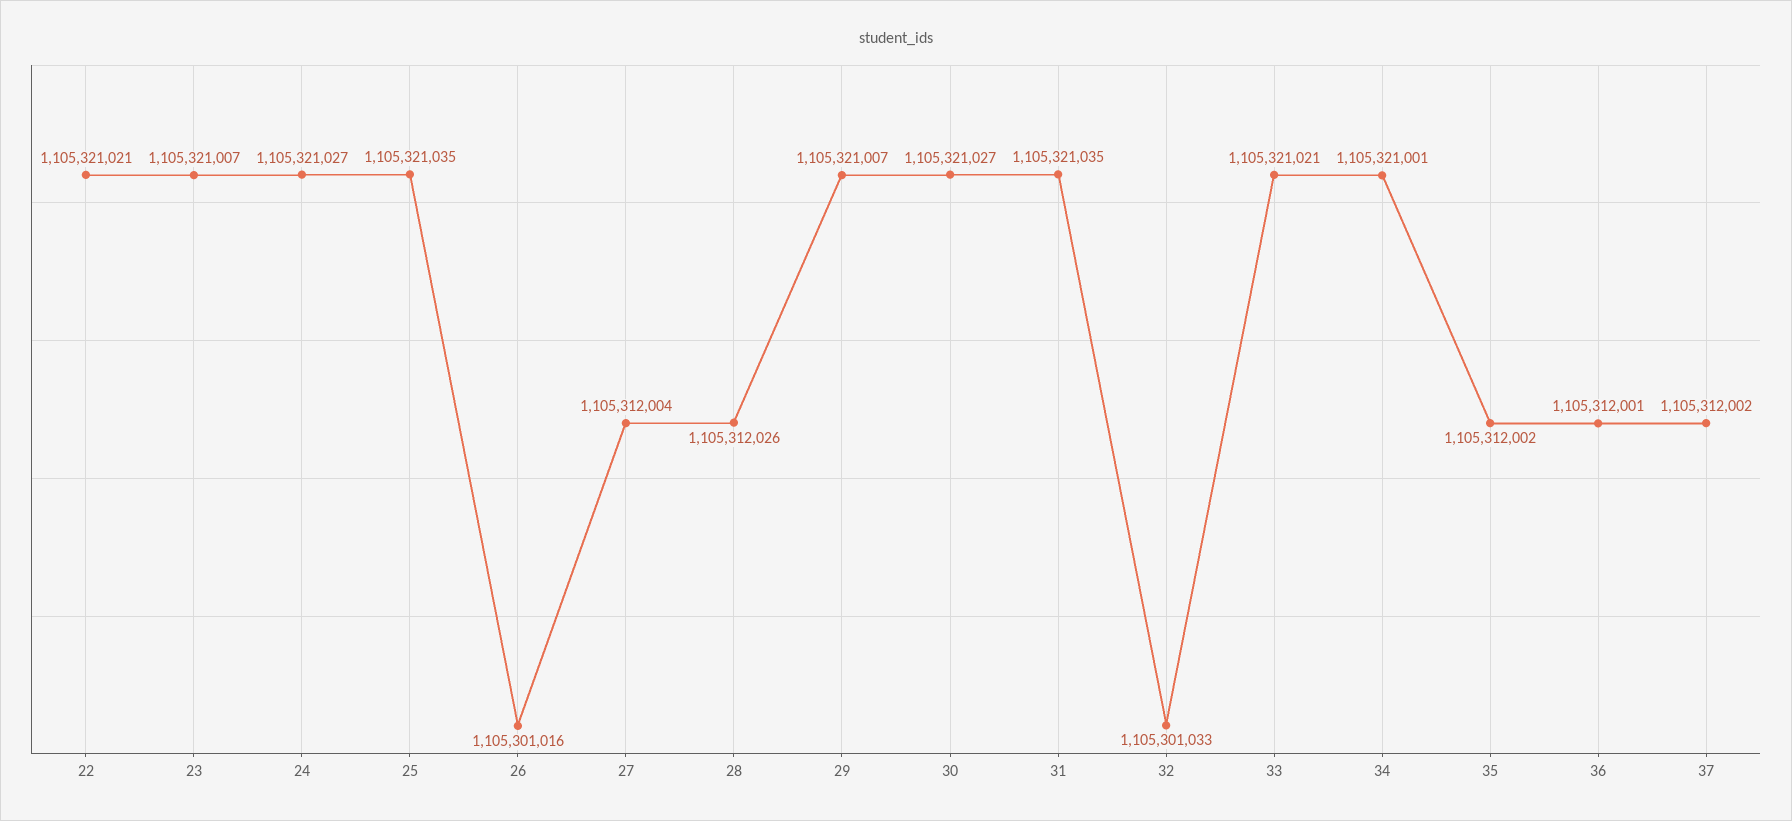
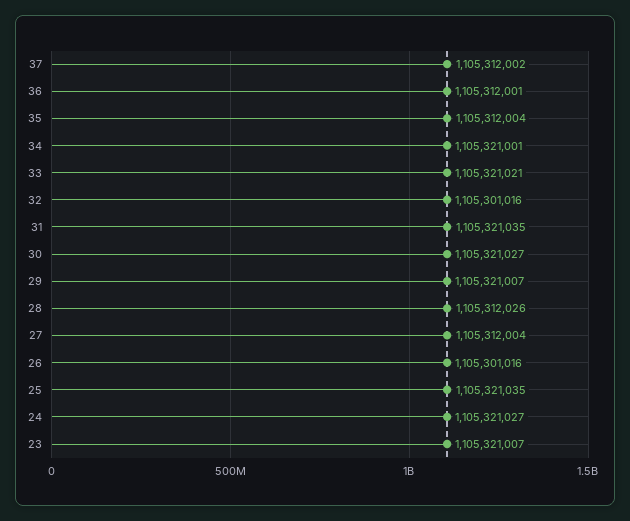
22: 1105321021 -> none
32: 1105301033 -> 1105301016
35: 1105312002 -> 1105312004

